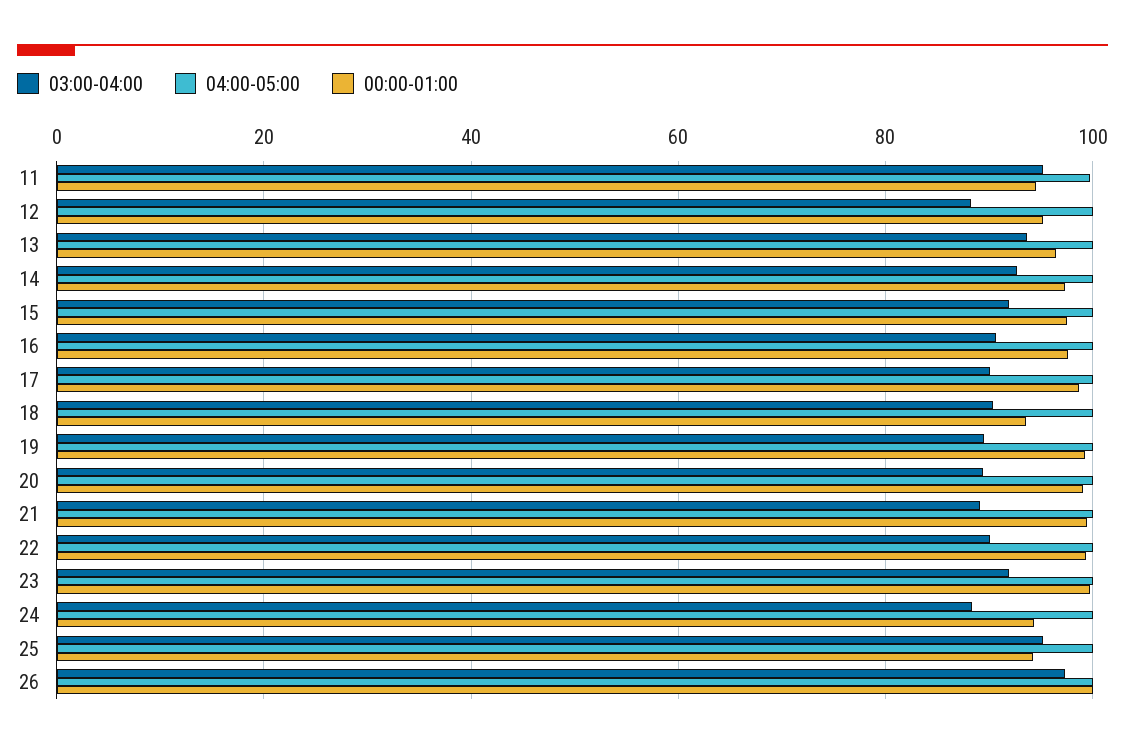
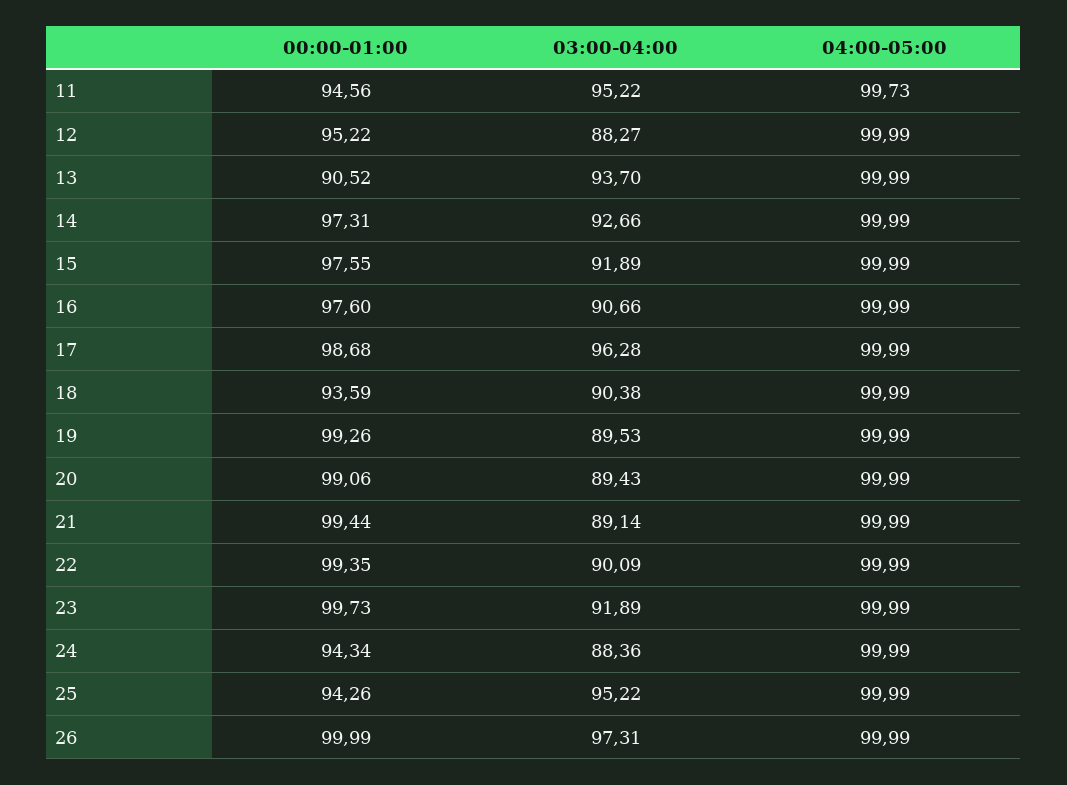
00:00-01:00, 13: 96 -> 90.52
03:00-04:00, 17: 90 -> 96.28

